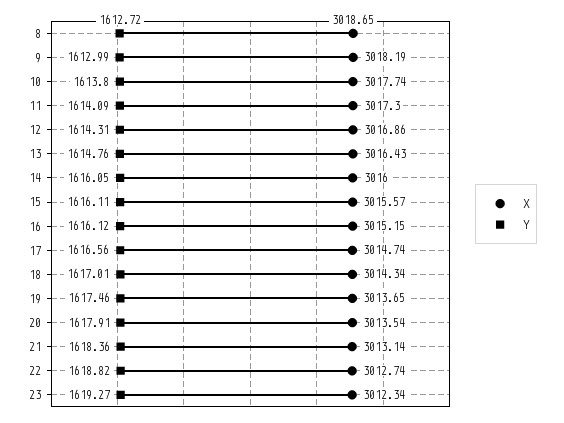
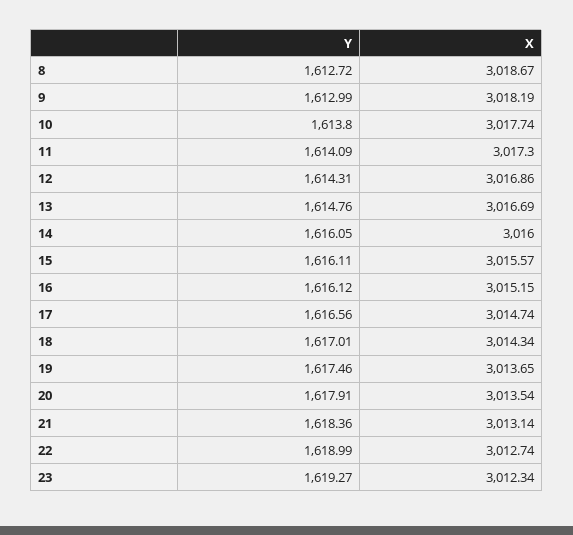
X, 8: 3018.65 -> 3018.67
X, 13: 3016.43 -> 3016.69
Y, 22: 1618.82 -> 1618.99

